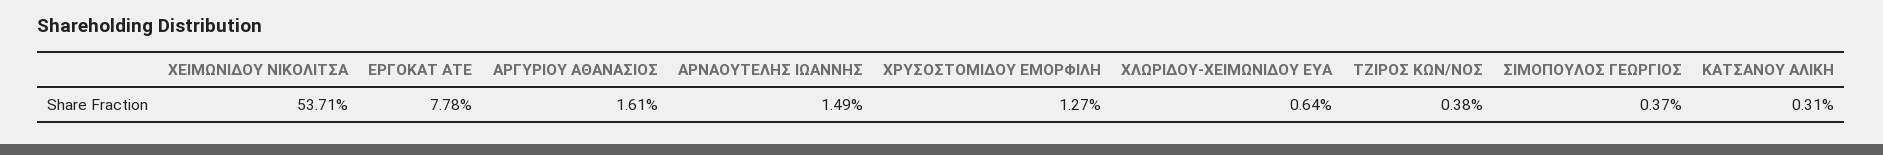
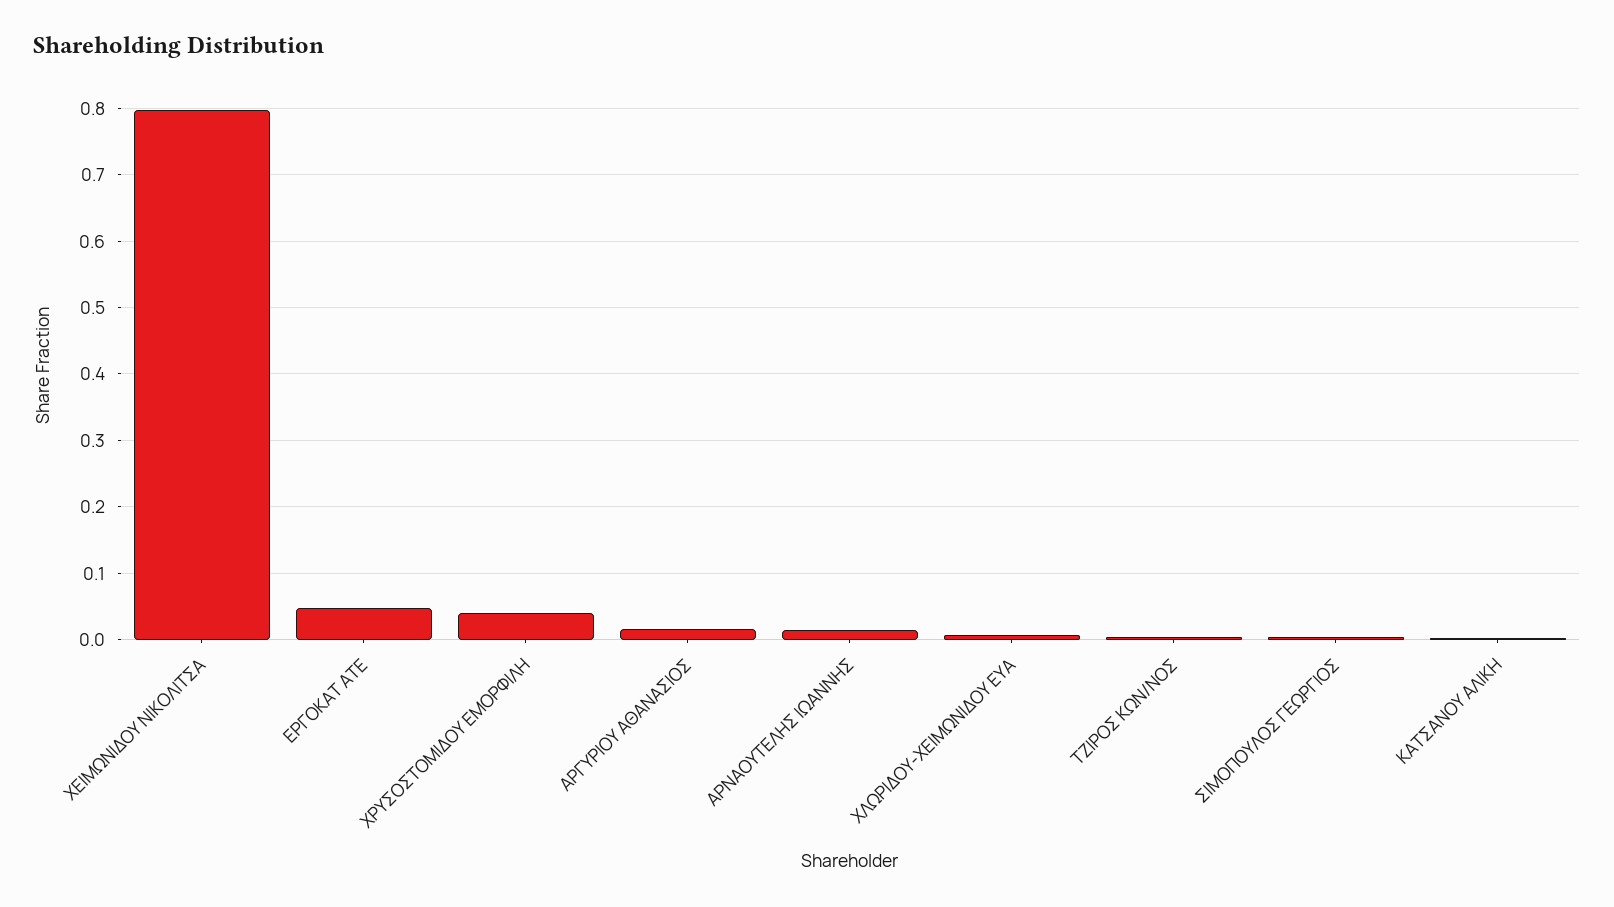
ΧΕΙΜΩΝΙΔΟΥ ΝΙΚΟΛΙΤΣΑ: 0.5371 -> 0.8
ΕΡΓΟΚΑΤ ΑΤΕ: 0.0778 -> 0.05
ΧΡΥΣΟΣΤΟΜΙΔΟΥ ΕΜΟΡΦΙΛΗ: 0.0127 -> 0.04

